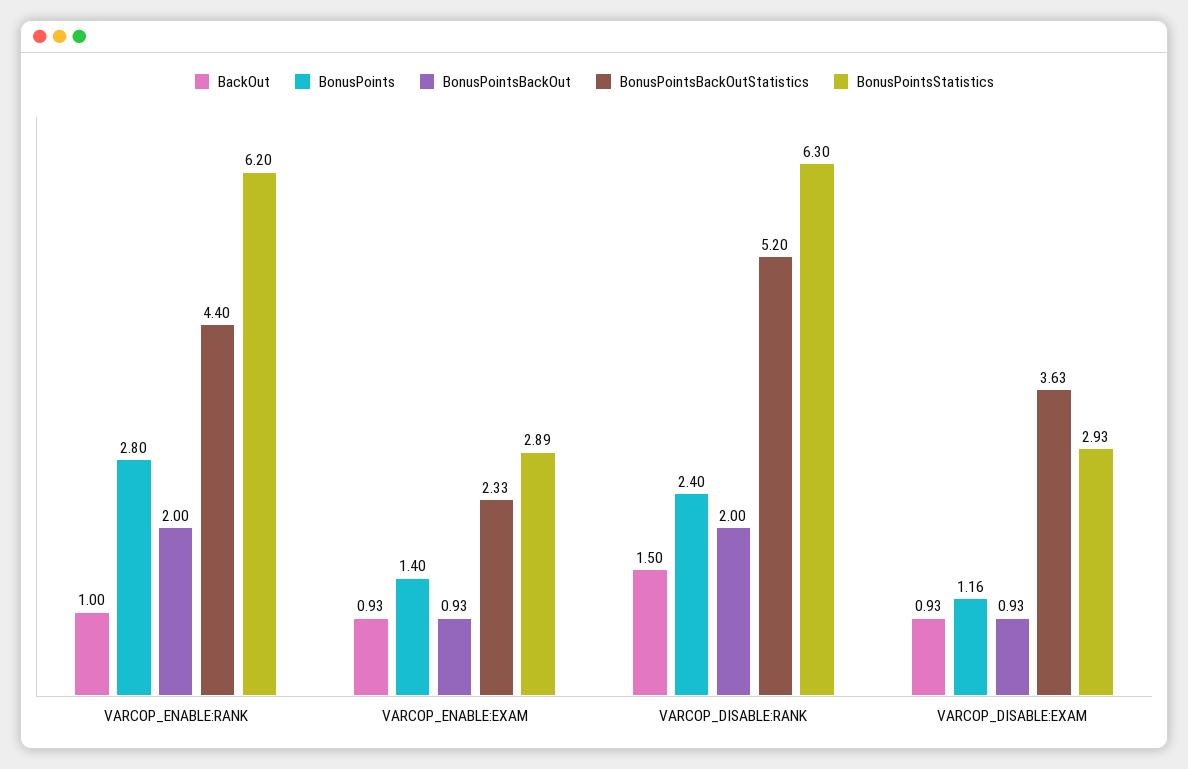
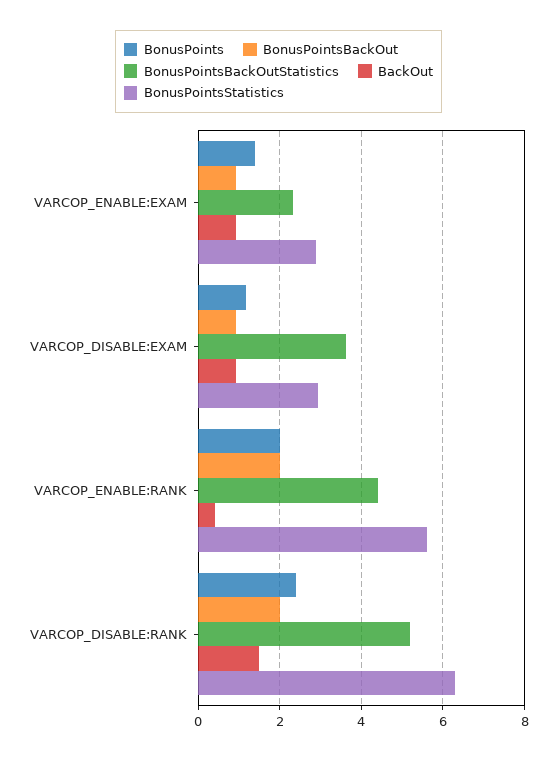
BackOut, VARCOP_ENABLE:RANK: 1 -> 0.4
BonusPoints, VARCOP_ENABLE:RANK: 2.8 -> 2
BonusPointsStatistics, VARCOP_ENABLE:RANK: 6.2 -> 5.6

